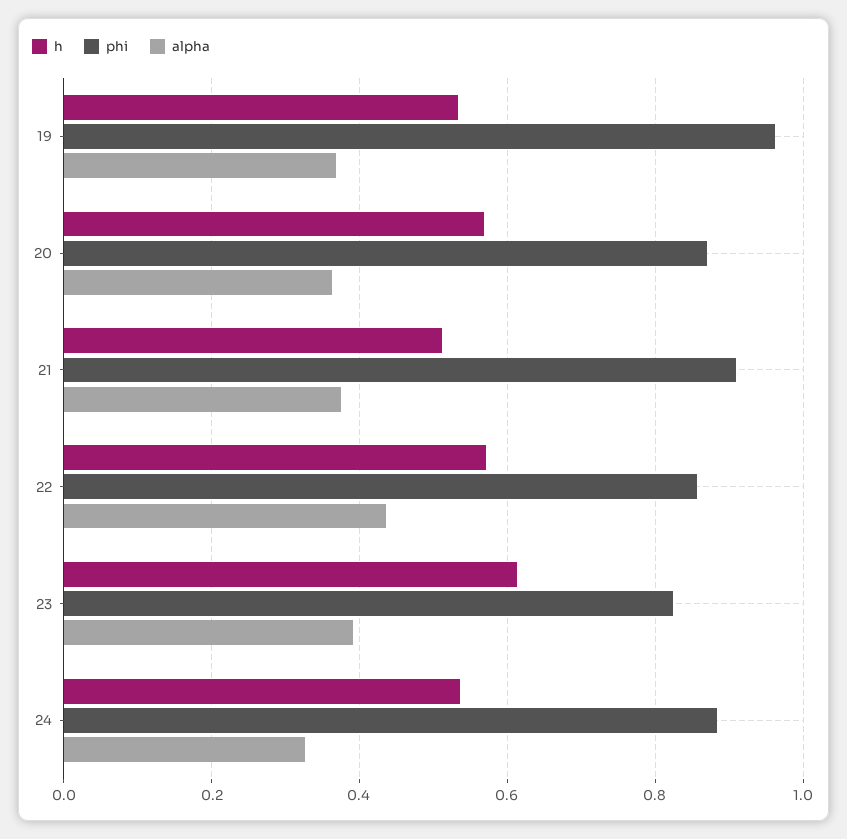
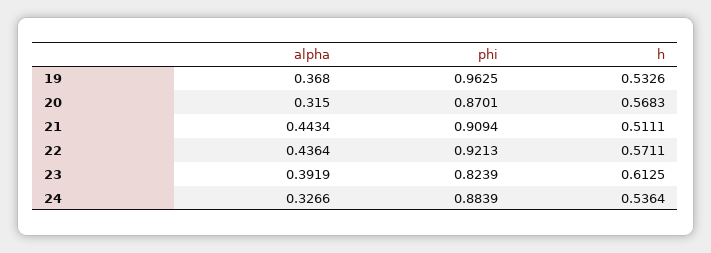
alpha, 20: 0.36 -> 0.315
alpha, 21: 0.38 -> 0.4434
phi, 22: 0.86 -> 0.9213

